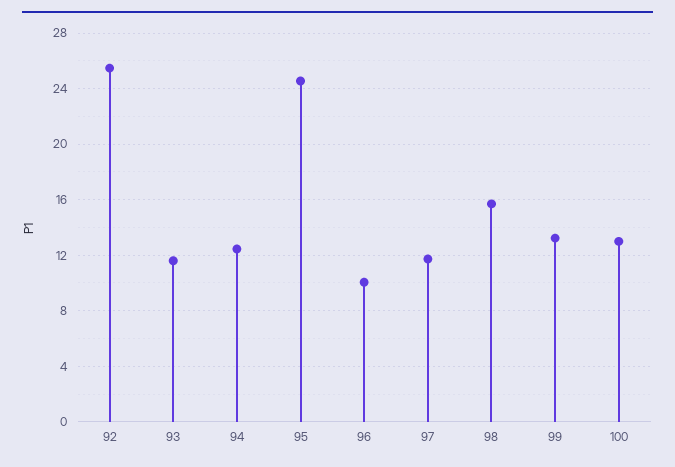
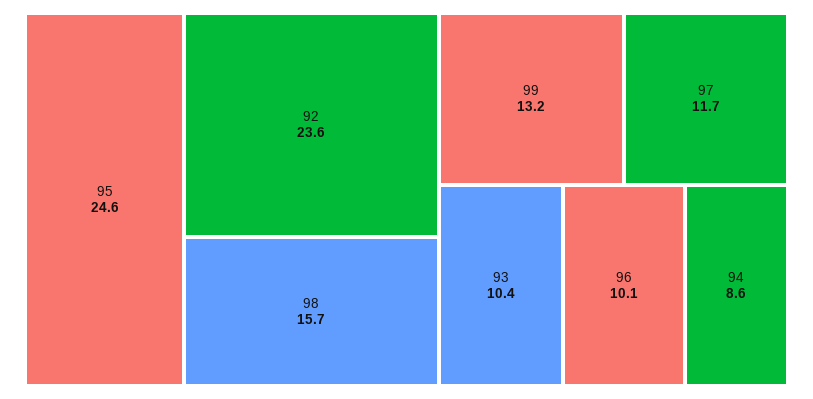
92: 25.5 -> 23.6
93: 11.5 -> 10.4
94: 12.5 -> 8.6
100: 13 -> none

